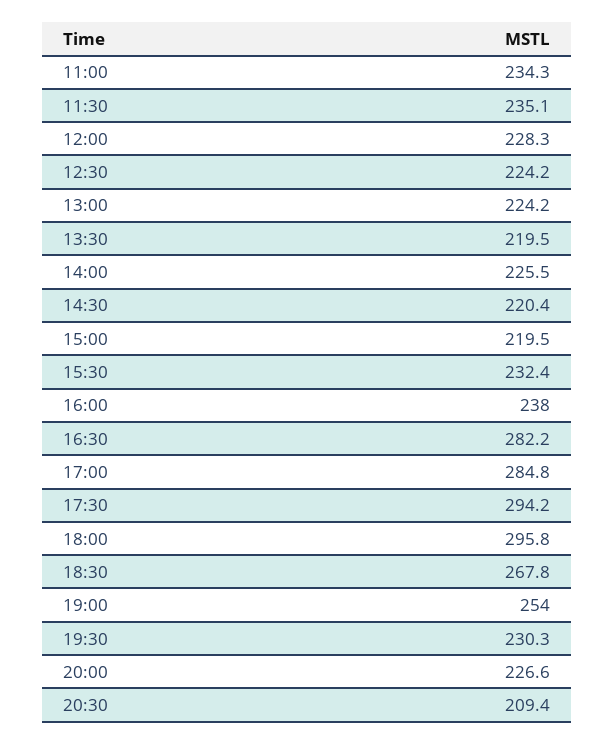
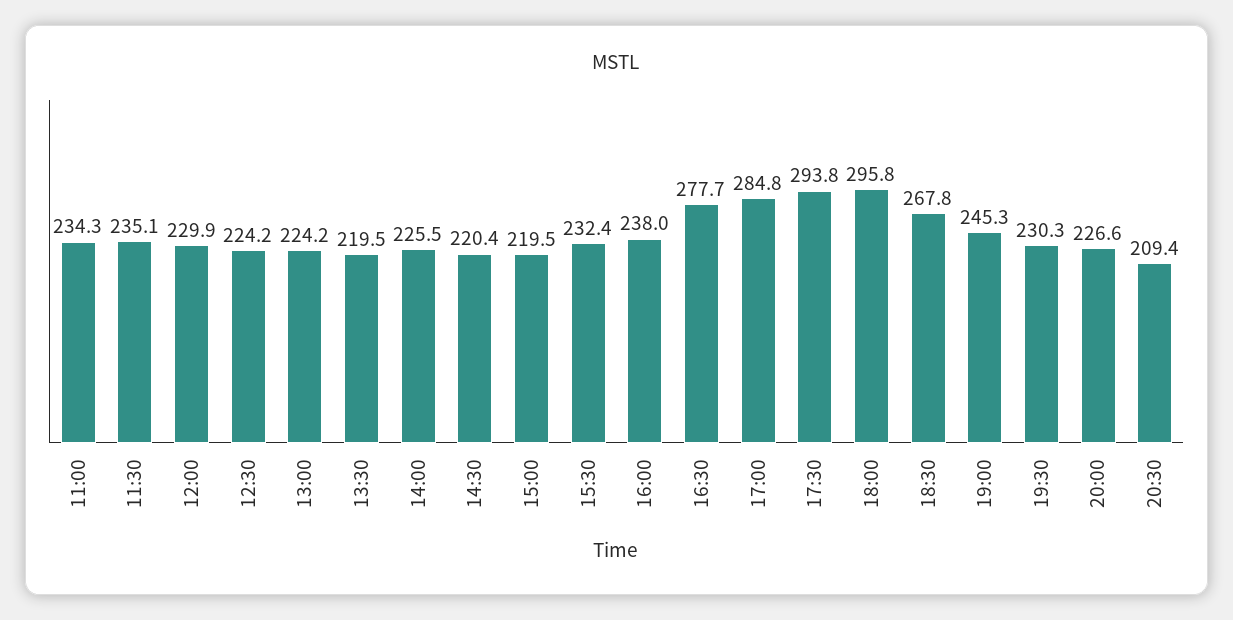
12:00: 228.3 -> 229.9
16:30: 282.2 -> 277.7
17:30: 294.2 -> 293.8
19:00: 254 -> 245.3

